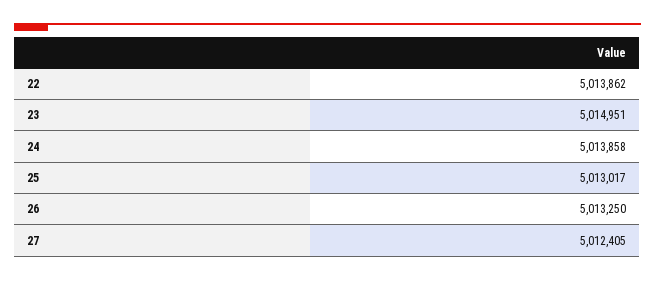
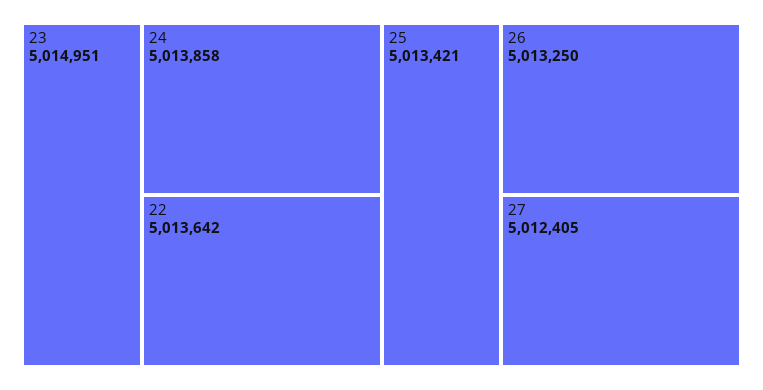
22: 5013862 -> 5013642
25: 5013017 -> 5013421

